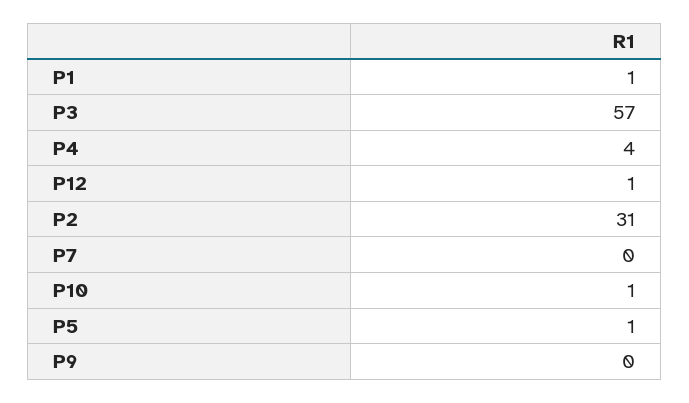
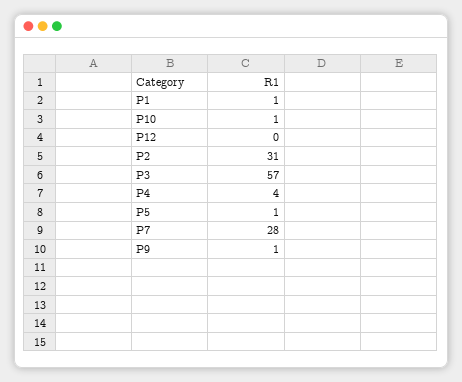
P12: 1 -> 0
P7: 0 -> 28
P9: 0 -> 1

